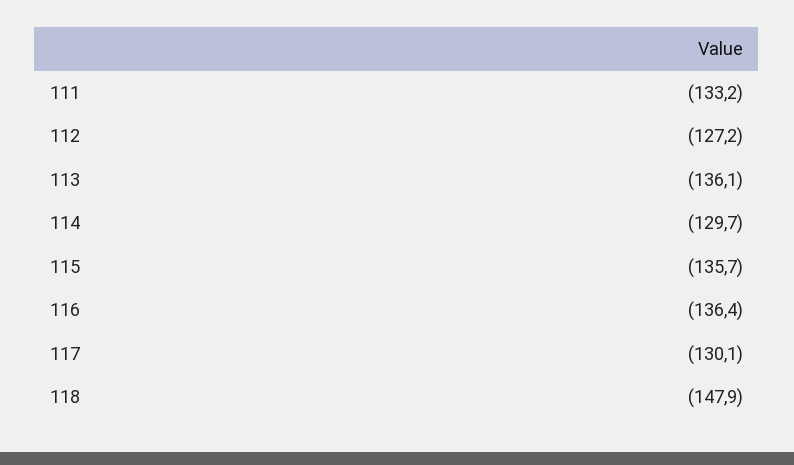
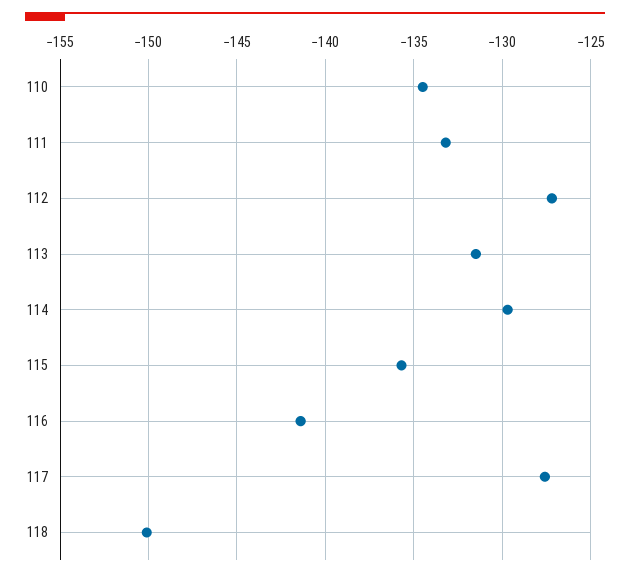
113: -136.1 -> -131.5
116: -136.4 -> -141.5
117: -130.1 -> -127.5
118: -147.9 -> -150
110: none -> -134.5

